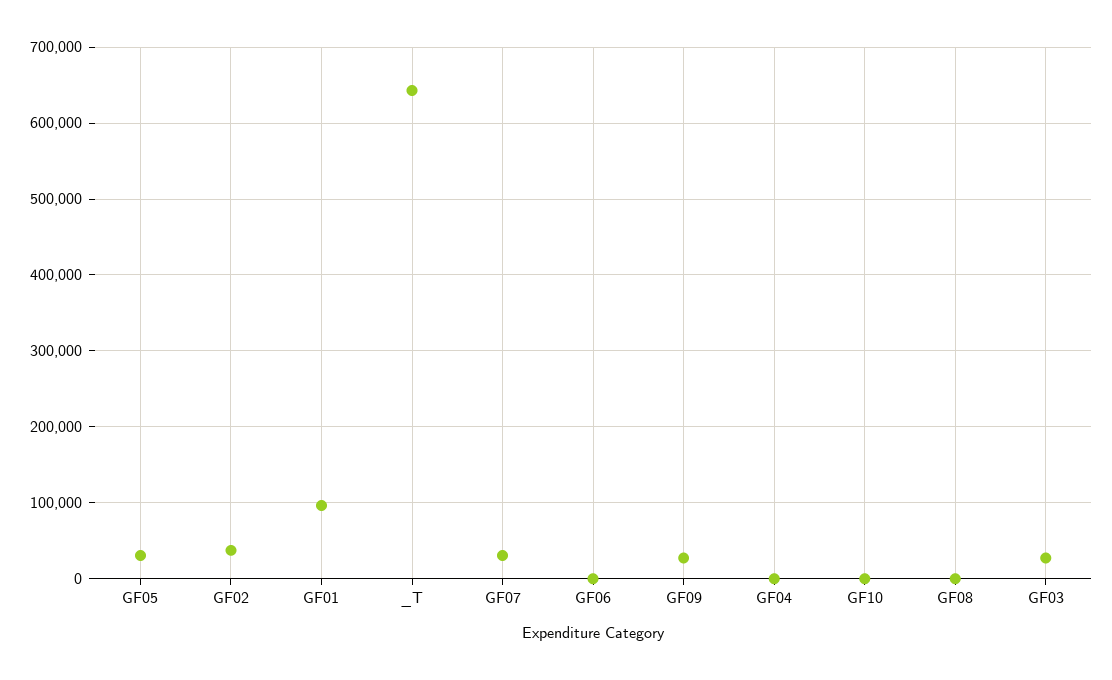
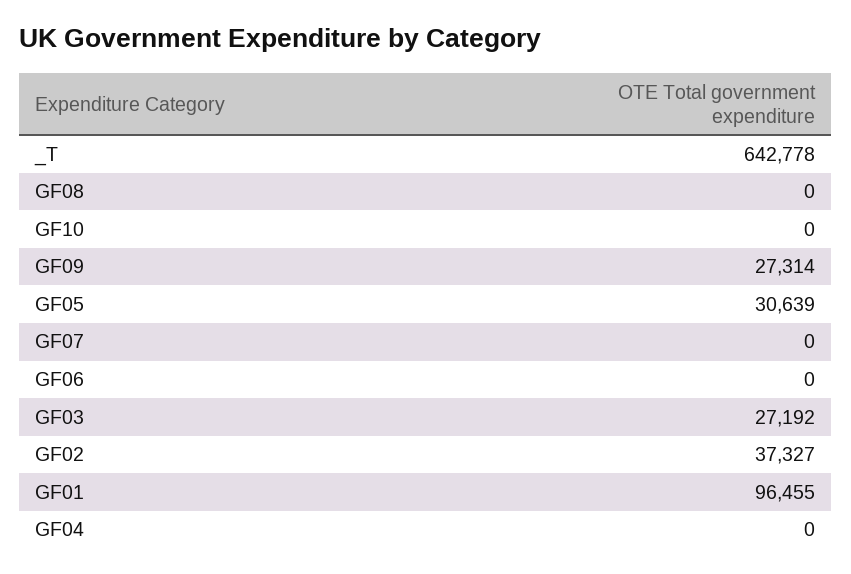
GF07: 30000 -> 0

